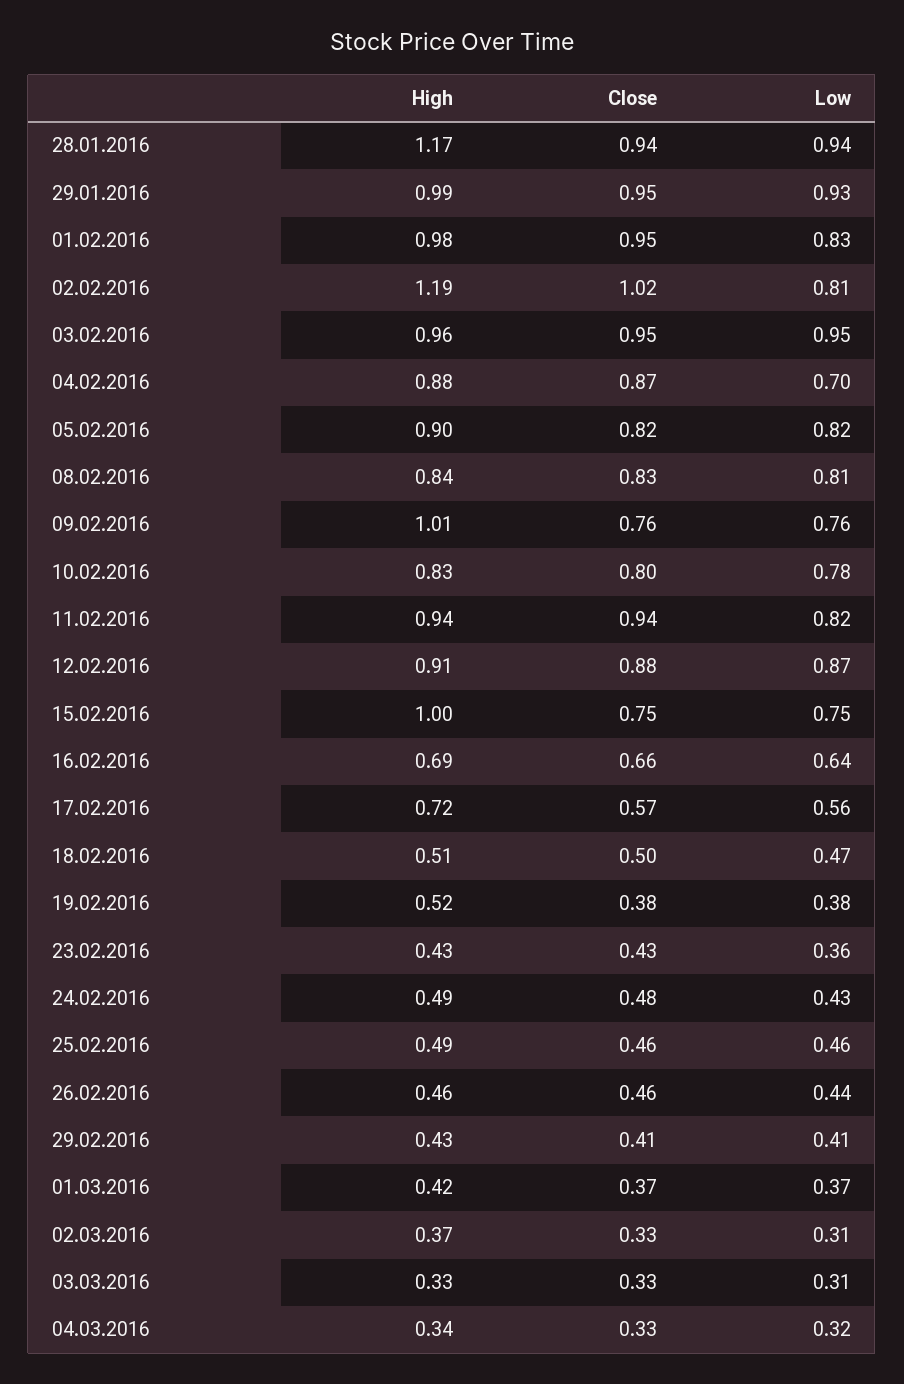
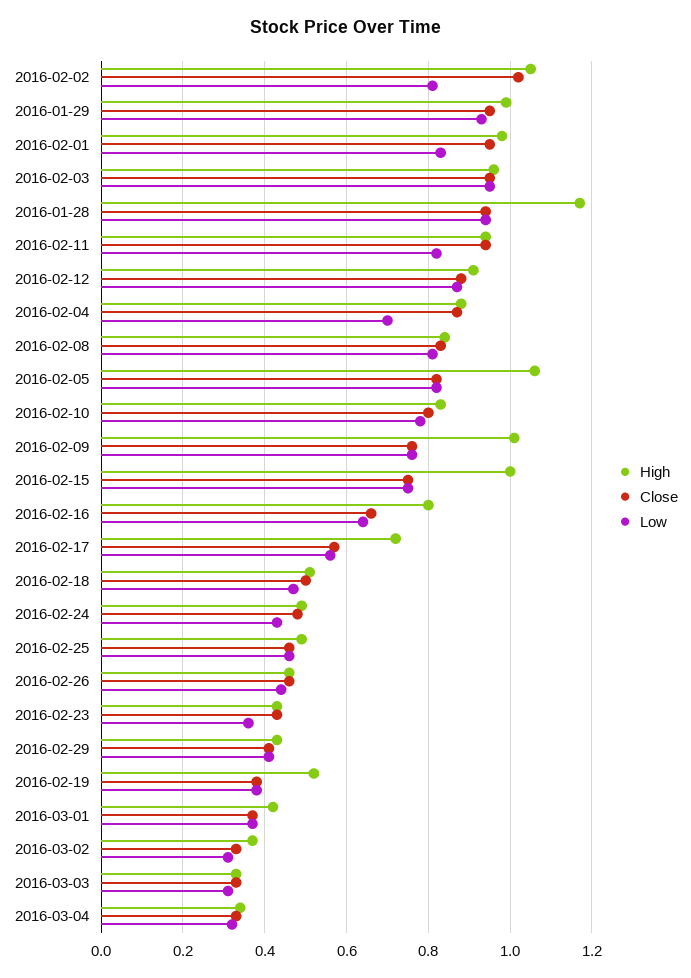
High, 02.02.2016: 1.19 -> 1.05
High, 05.02.2016: 0.9 -> 1.05
High, 16.02.2016: 0.69 -> 0.8

